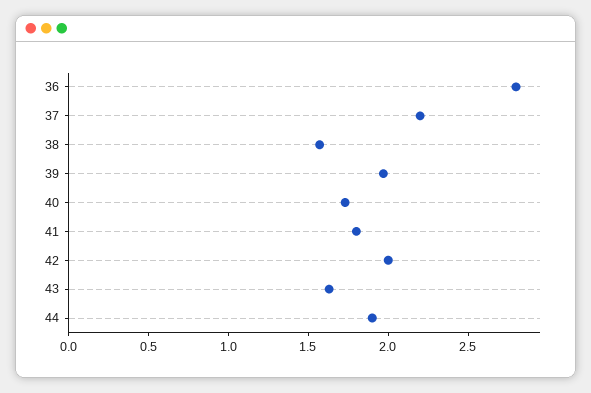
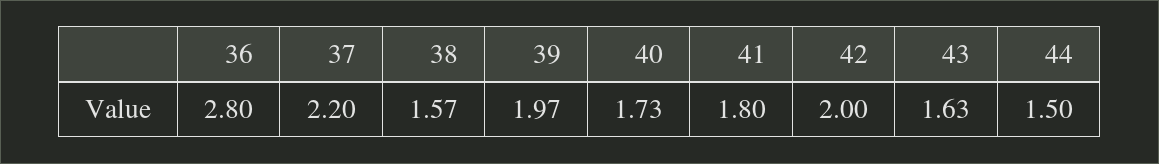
44: 1.9 -> 1.5

